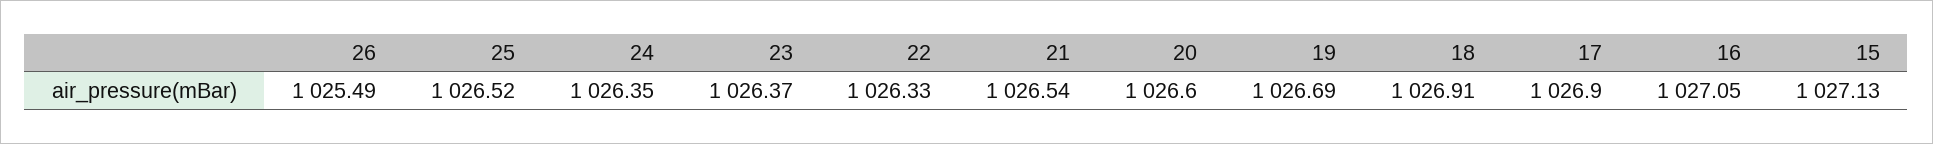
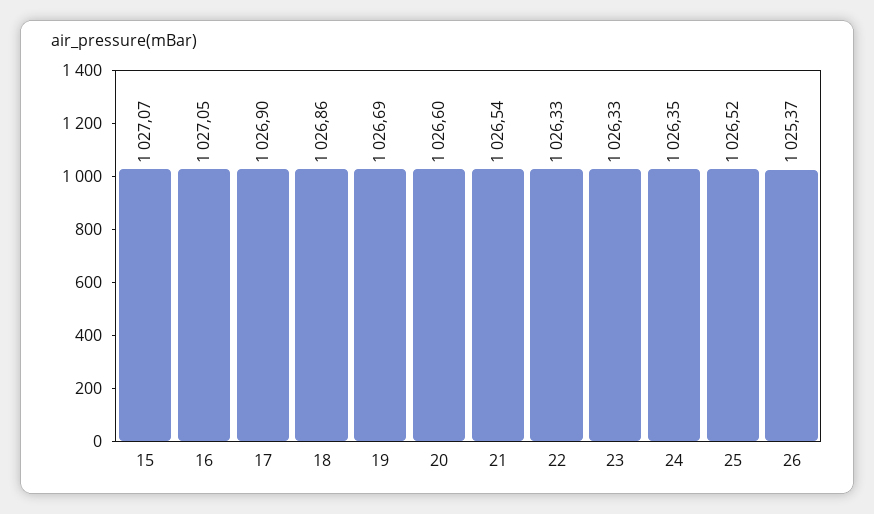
26: 1025.49 -> 1025.37
23: 1026.37 -> 1026.33
18: 1026.91 -> 1026.86
15: 1027.13 -> 1027.07

